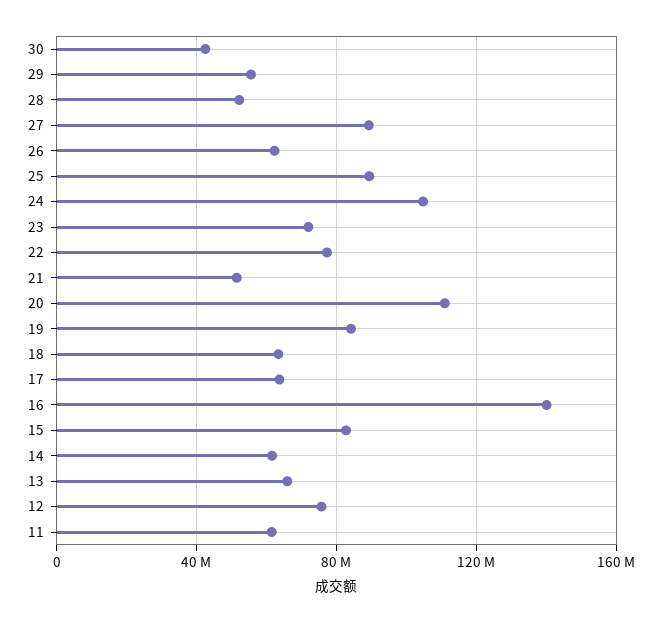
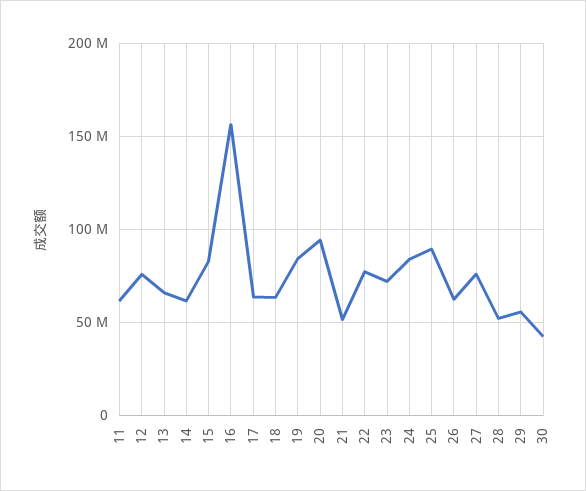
27: 90000000 -> 75000000
24: 105000000 -> 85000000
20: 110000000 -> 95000000
16: 140000000 -> 155000000

